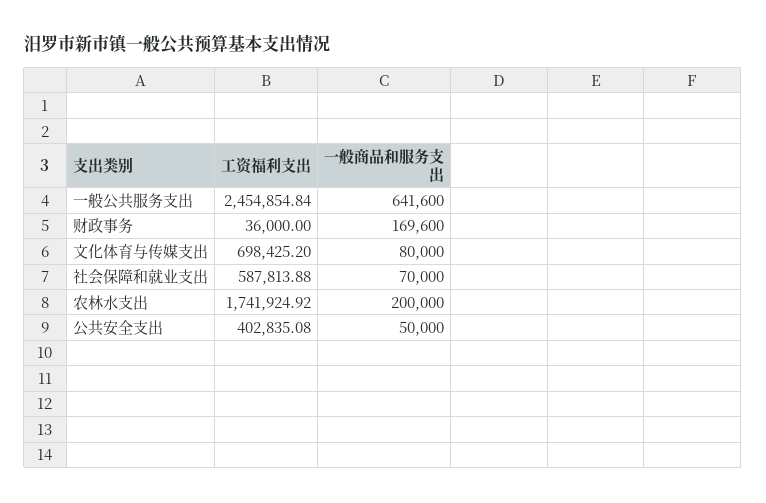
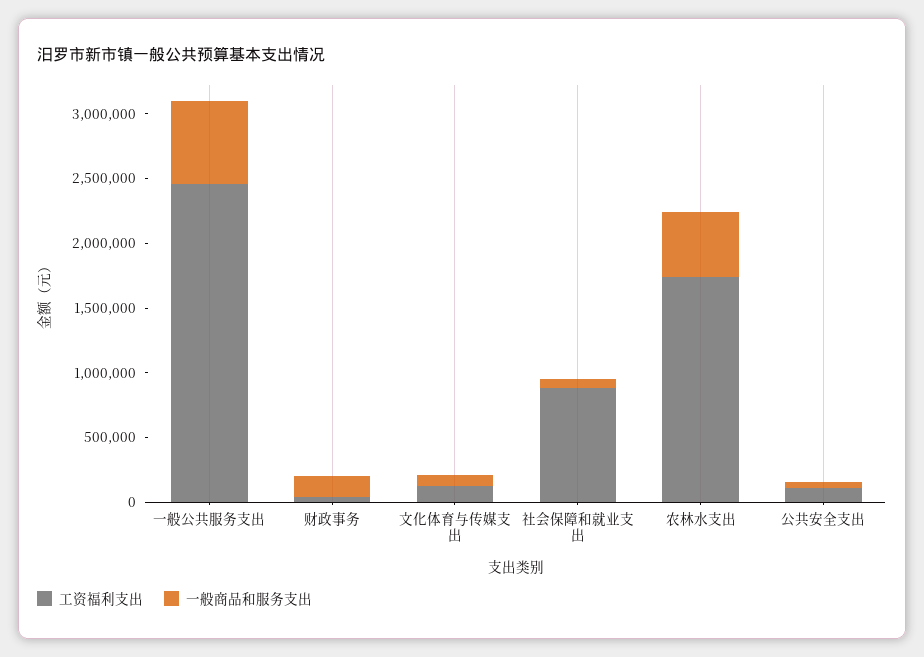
工资福利支出, 文化体育与传媒支出: 698425.2 -> 100000
工资福利支出, 社会保障和就业支出: 587813.88 -> 900000
一般商品和服务支出, 农林水支出: 200000 -> 500000
工资福利支出, 公共安全支出: 402835.08 -> 100000

